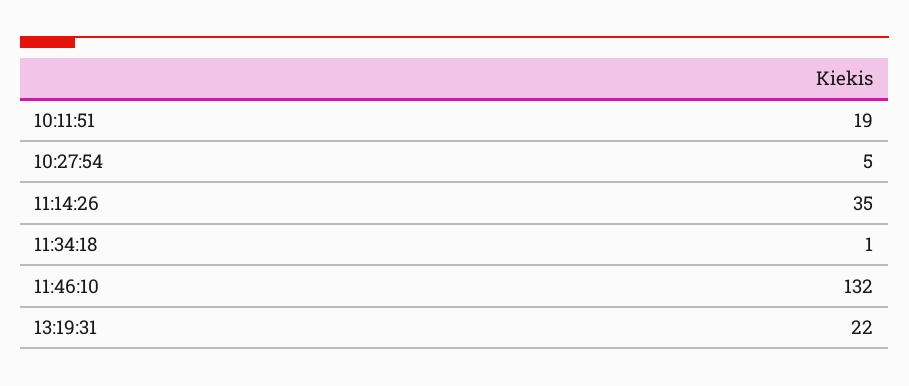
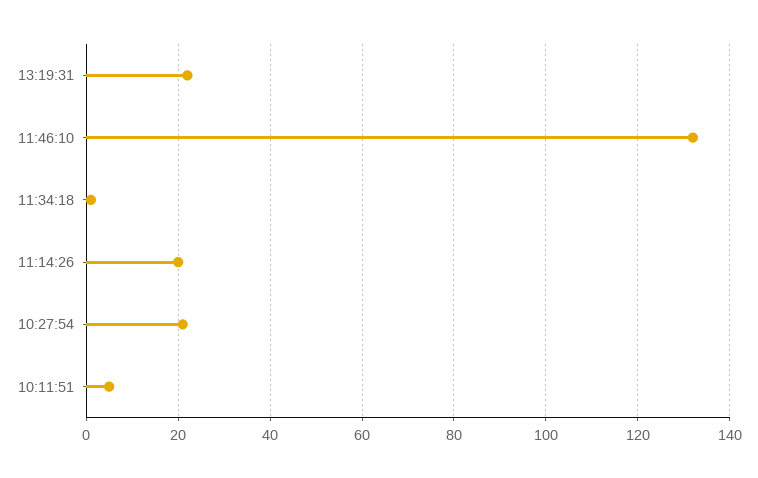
10:11:51: 19 -> 5
10:27:54: 5 -> 20
11:14:26: 35 -> 20

